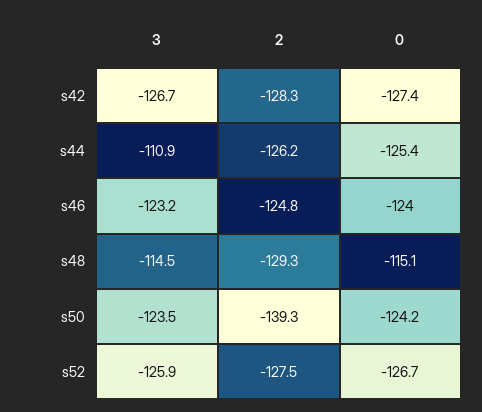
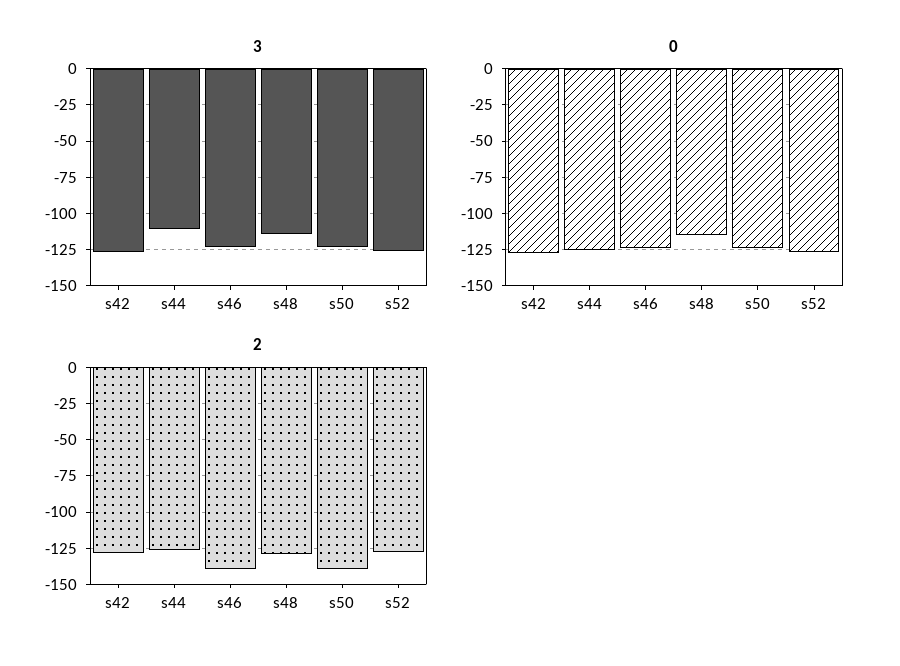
2, s46: -124.8 -> -140

